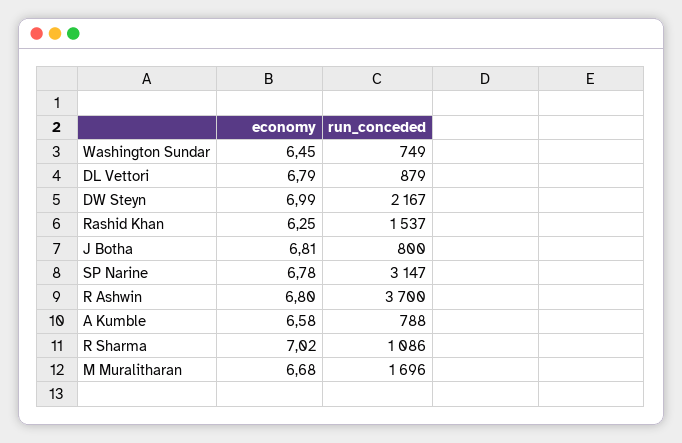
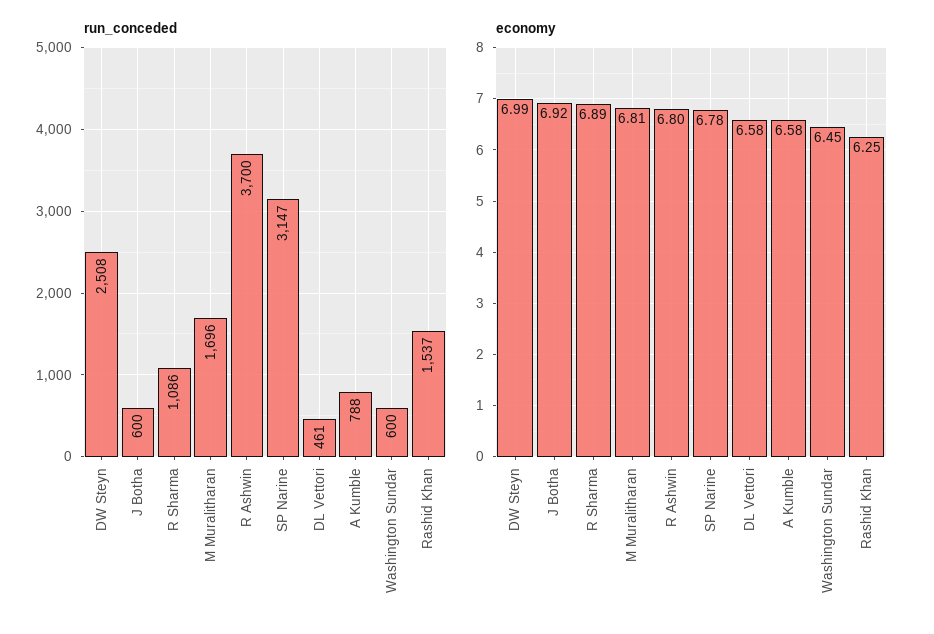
run_conceded, Washington Sundar: 749 -> 600
economy, DL Vettori: 6.79 -> 6.58
run_conceded, DL Vettori: 879 -> 461
run_conceded, DW Steyn: 2167 -> 2508
economy, J Botha: 6.81 -> 6.92
run_conceded, J Botha: 800 -> 600
economy, R Sharma: 7.02 -> 6.89
economy, M Muralitharan: 6.68 -> 6.81

